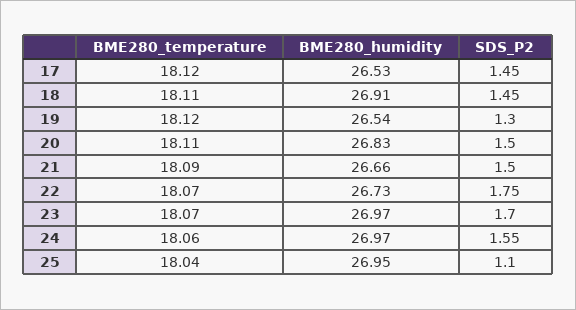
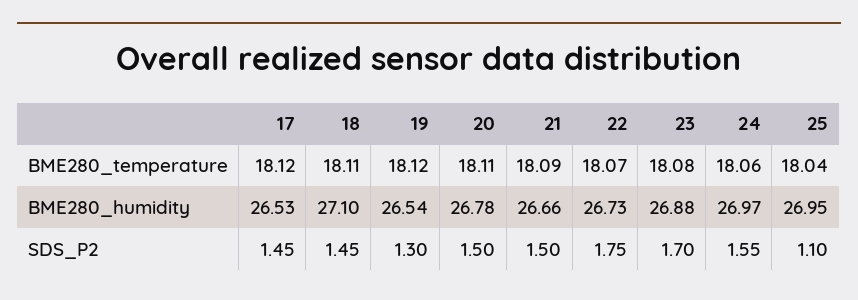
BME280_humidity, 18: 26.91 -> 27.1
BME280_humidity, 20: 26.83 -> 26.78
BME280_temperature, 23: 18.07 -> 18.08
BME280_humidity, 23: 26.97 -> 26.88

